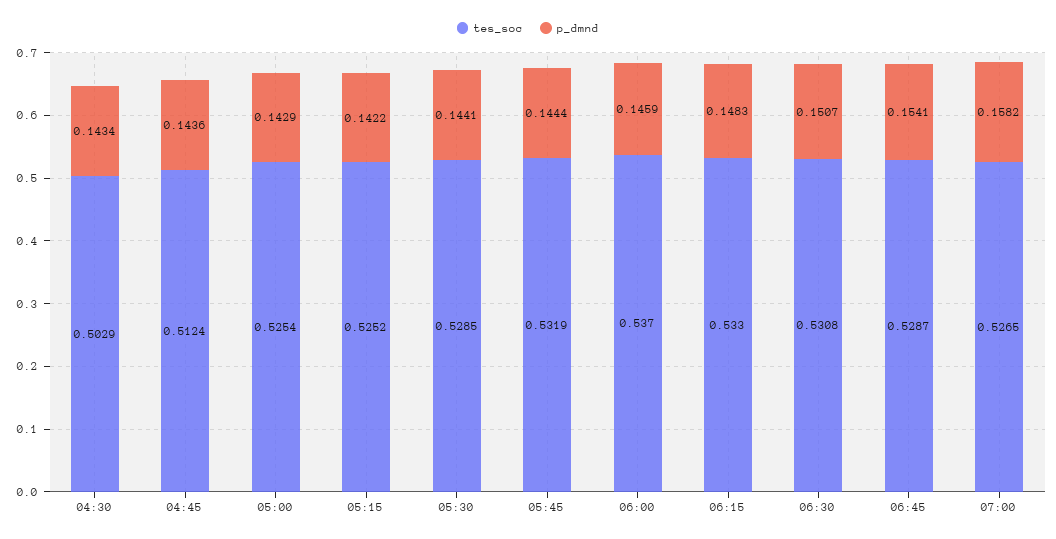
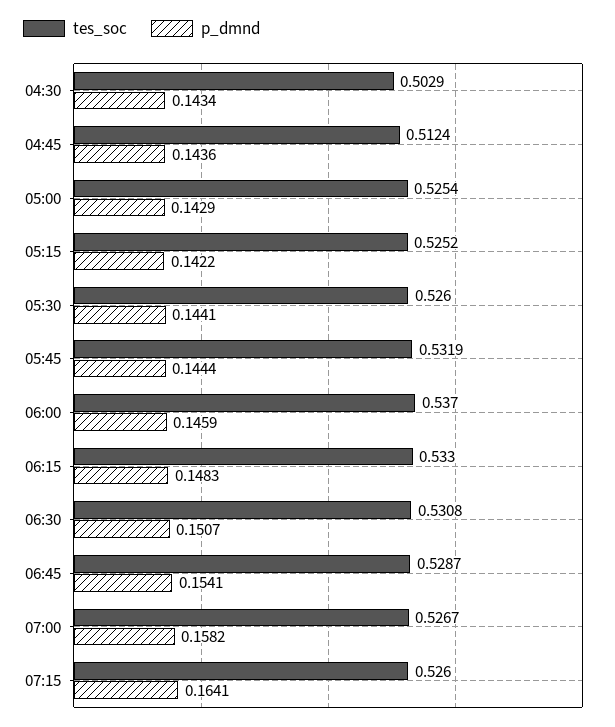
tes_soc, 05:30: 0.5285 -> 0.526
tes_soc, 07:00: 0.5265 -> 0.5267
tes_soc, 07:15: none -> 0.526
p_dmnd, 07:15: none -> 0.1641

